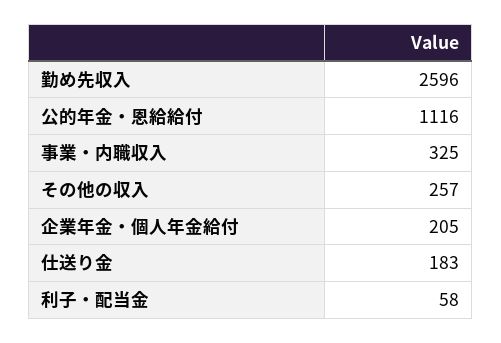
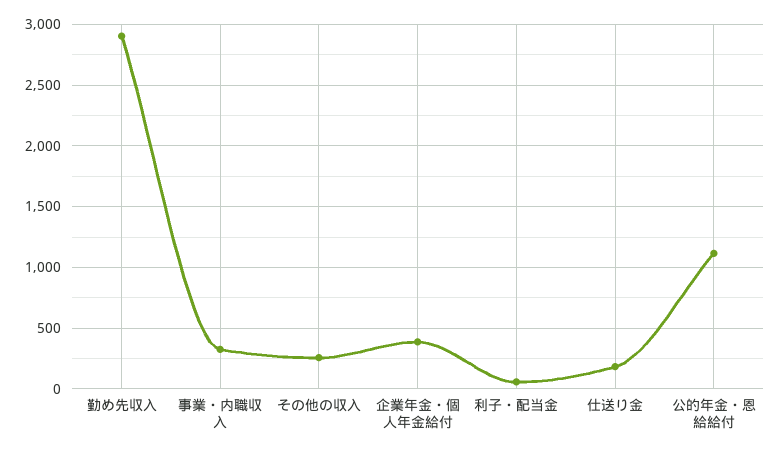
勤め先収入: 2596 -> 2900
企業年金・個人年金給付: 205 -> 400

